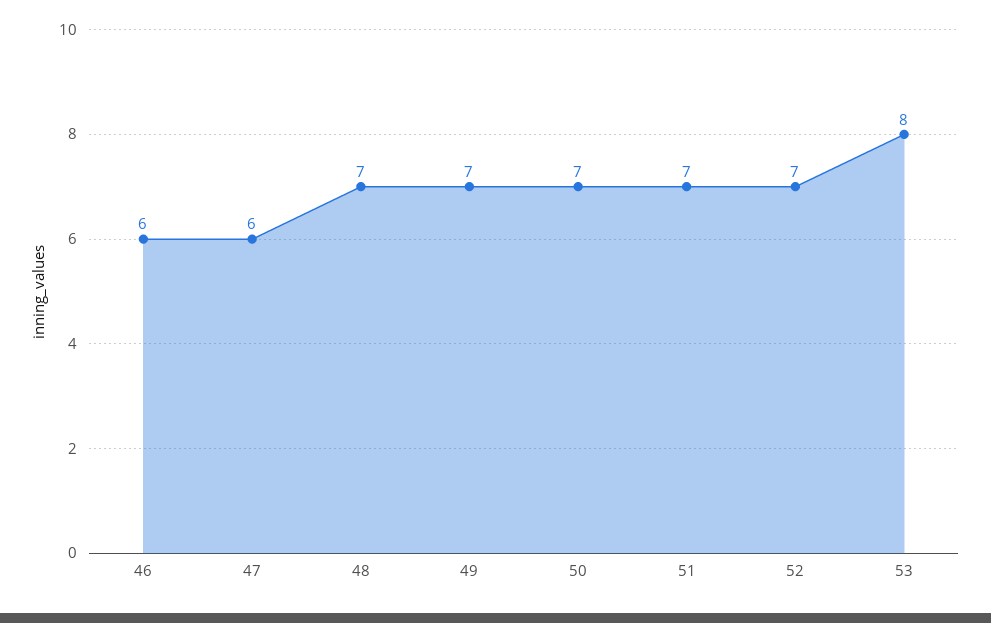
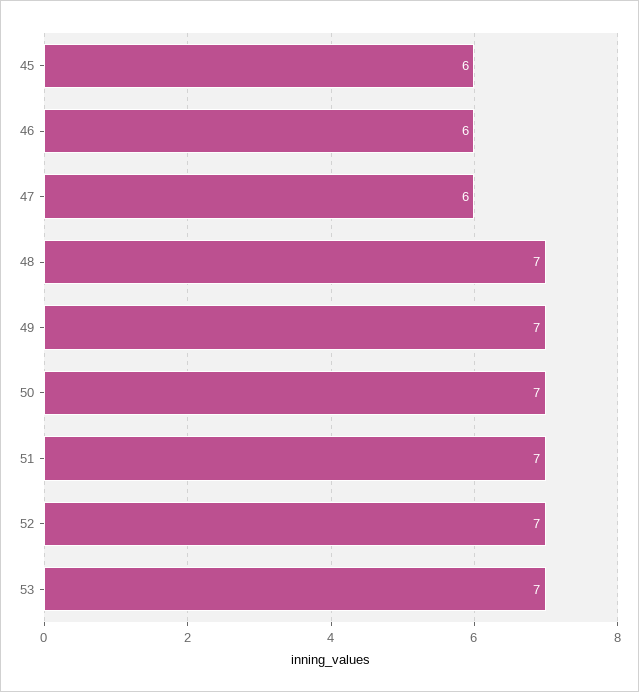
53: 8 -> 7
45: none -> 6

